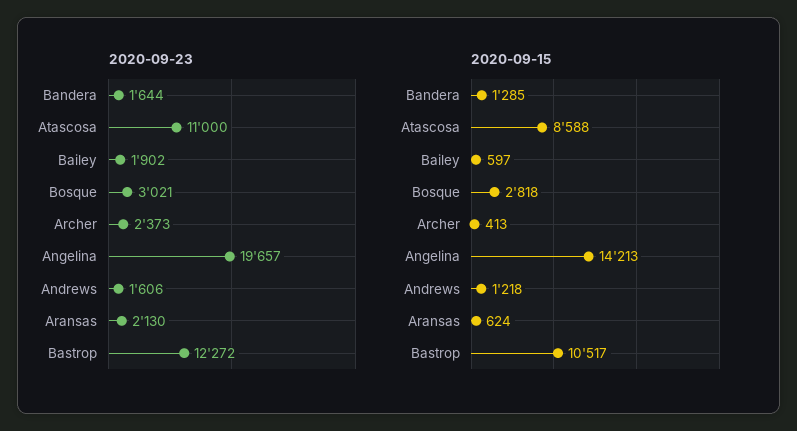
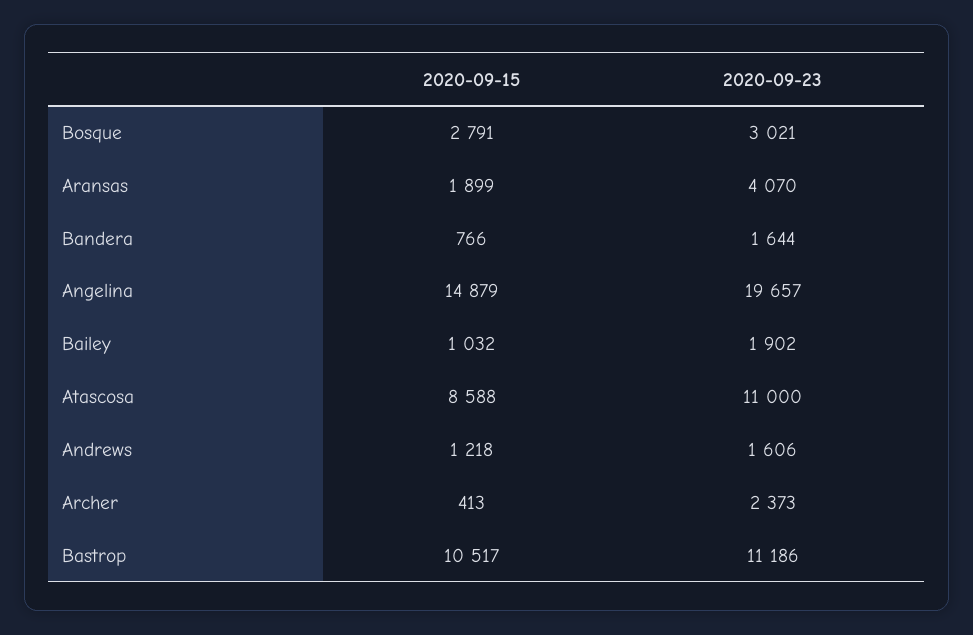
2020-09-23, Aransas: 2130 -> 4070
2020-09-23, Bastrop: 12272 -> 11186
2020-09-15, Bandera: 1285 -> 766
2020-09-15, Bailey: 597 -> 1032
2020-09-15, Bosque: 2818 -> 2791
2020-09-15, Angelina: 14213 -> 14879
2020-09-15, Aransas: 624 -> 1899

